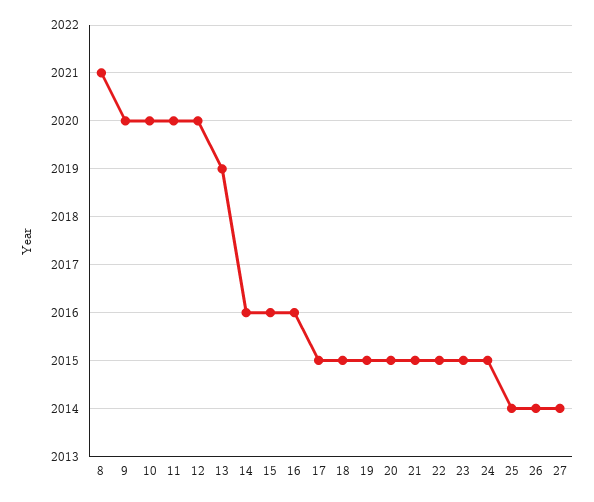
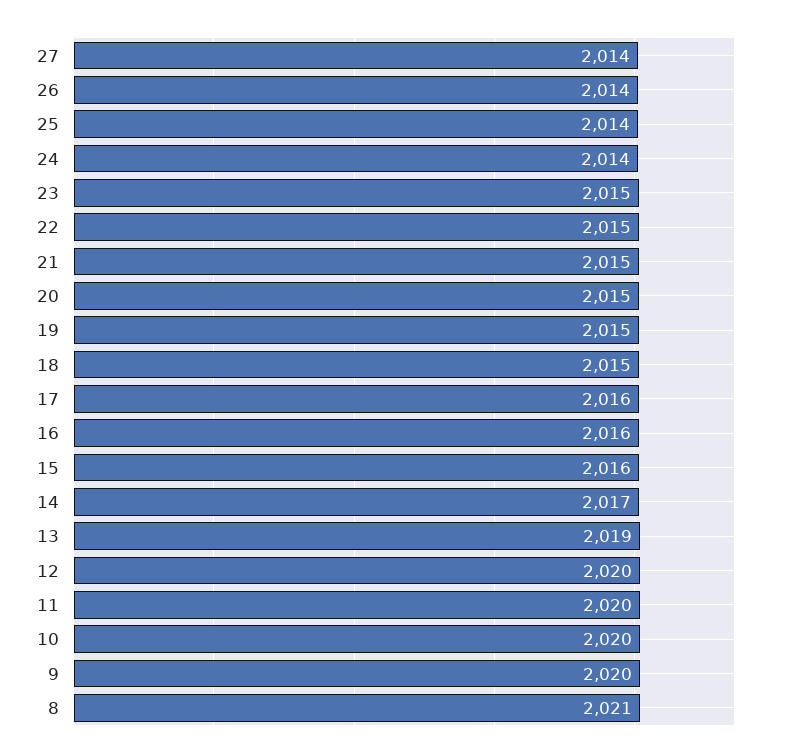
14: 2016 -> 2017
17: 2015 -> 2016
24: 2015 -> 2014

